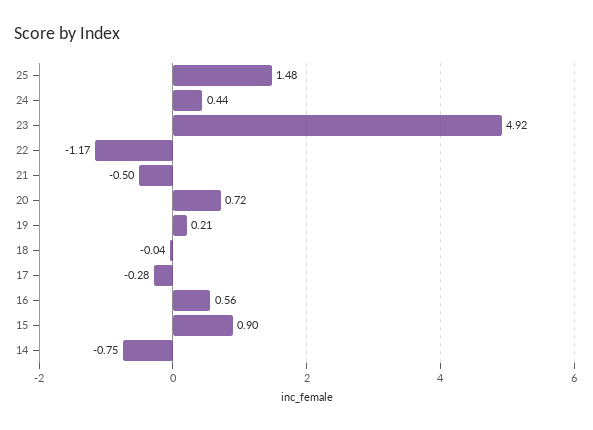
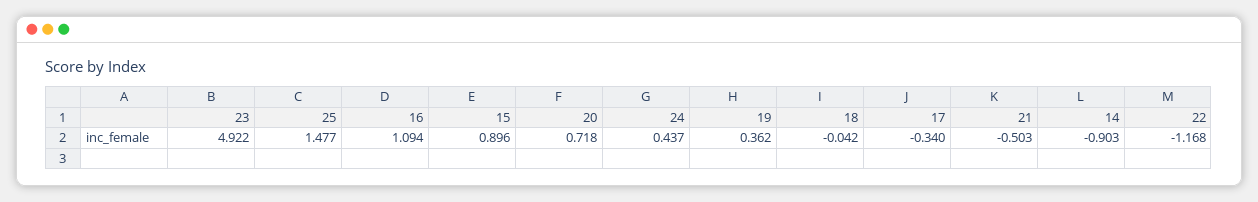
19: 0.21 -> 0.362
17: -0.28 -> -0.34
16: 0.56 -> 1.094
14: -0.75 -> -0.903

